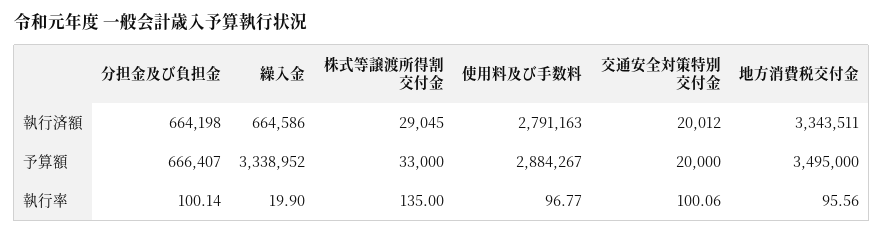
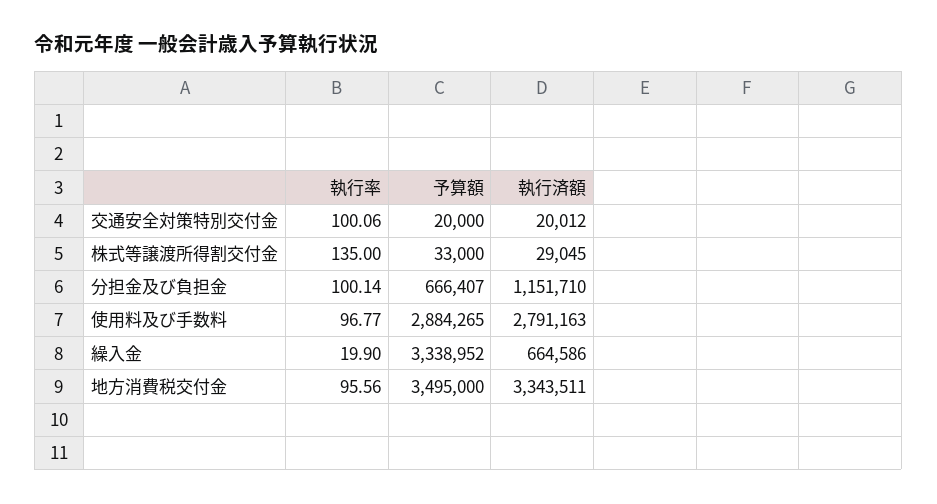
分担金及び負担金, 執行済額: 664198 -> 1151710
使用料及び手数料, 予算額: 2884267 -> 2884265

